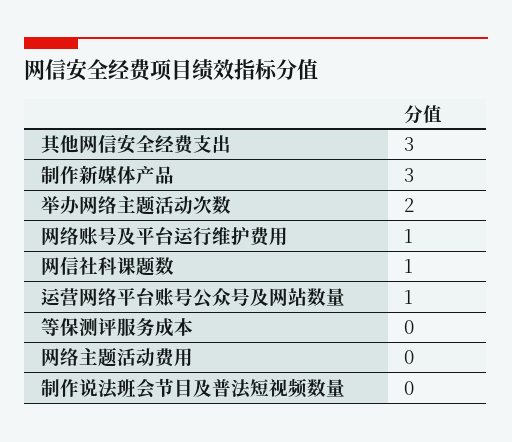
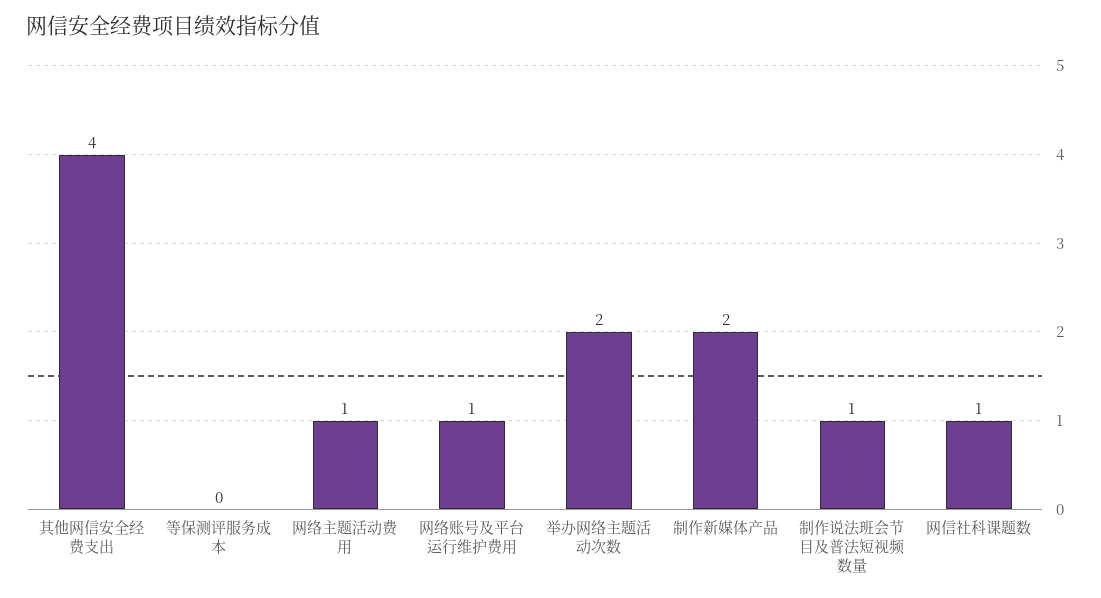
其他网信安全经费支出: 3 -> 4
制作新媒体产品: 3 -> 2
运营网络平台账号公众号及网站数量: 1 -> none
网络主题活动费用: 0 -> 1
制作说法班会节目及普法短视频数量: 0 -> 1

